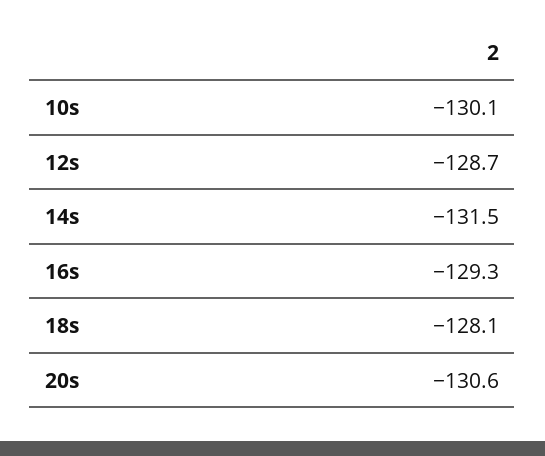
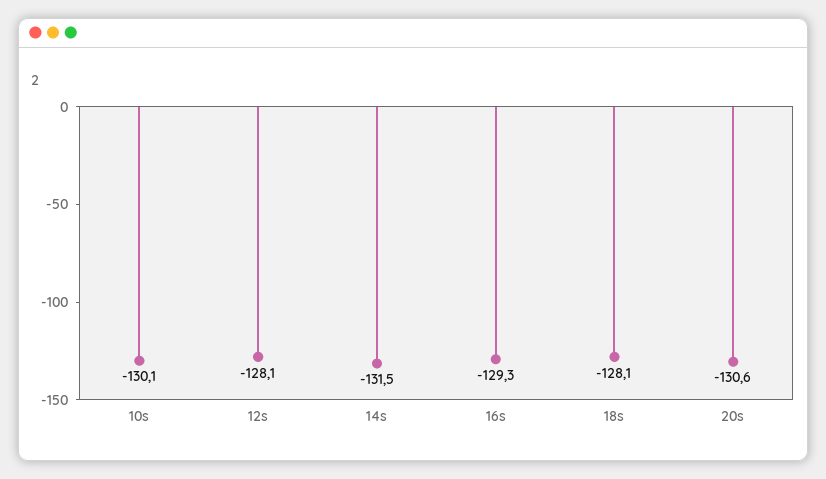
12s: -128.7 -> -128.1

